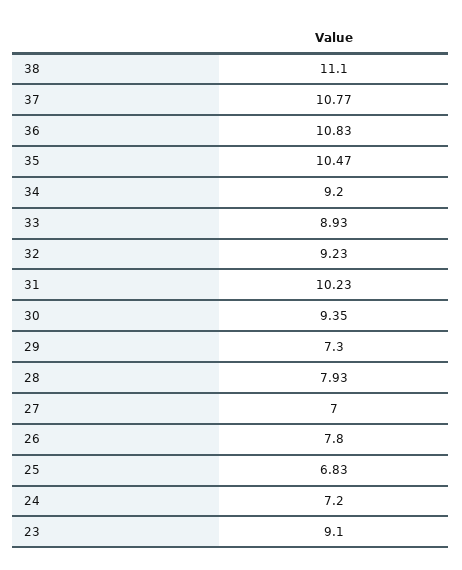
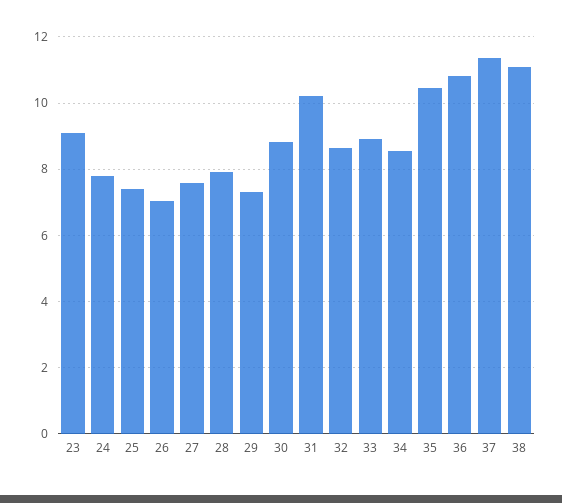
37: 10.77 -> 11.4
34: 9.2 -> 8.6
32: 9.23 -> 8.6
30: 9.35 -> 8.8
27: 7 -> 7.6
26: 7.8 -> 7
25: 6.83 -> 7.4
24: 7.2 -> 7.8

